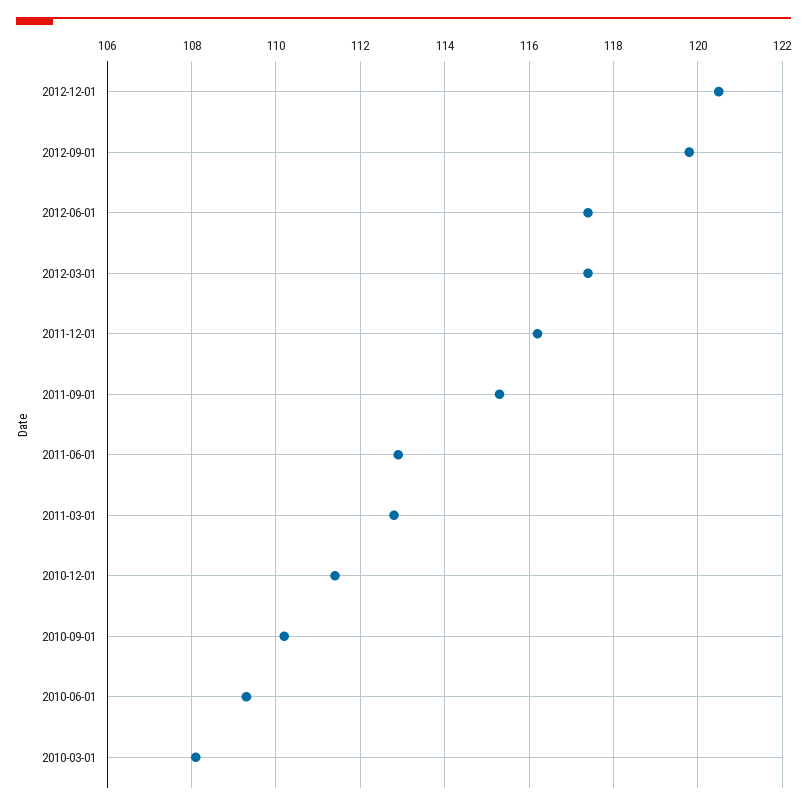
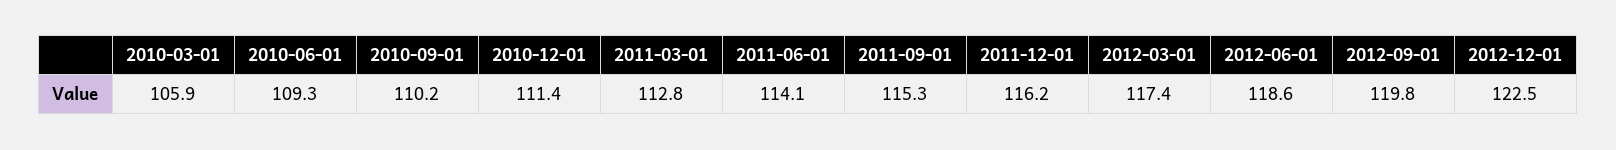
2012-12-01: 120.5 -> 122.5
2012-06-01: 117.5 -> 118.6
2011-06-01: 113 -> 114.1
2010-03-01: 108 -> 105.9

